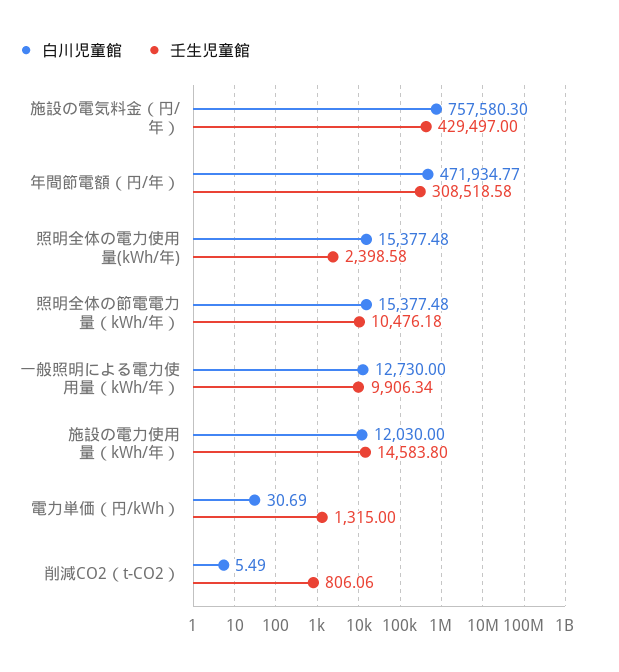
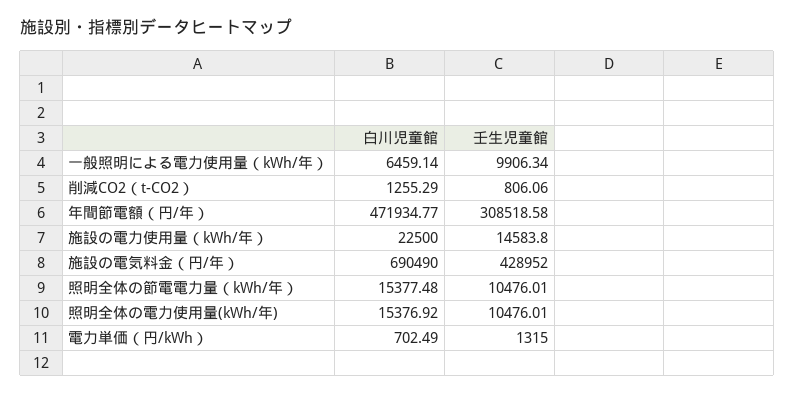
白川児童館, 施設の電気料金（円/年）: 757580.3 -> 690490
壬生児童館, 施設の電気料金（円/年）: 429497 -> 428952
白川児童館, 照明全体の電力使用量(kWh/年): 15377.48 -> 15376.92
壬生児童館, 照明全体の電力使用量(kWh/年): 2398.58 -> 10476.01
壬生児童館, 照明全体の節電電力量（kWh/年）: 10476.18 -> 10476.01
白川児童館, 一般照明による電力使用量（kWh/年）: 12730 -> 6459.14
白川児童館, 施設の電力使用量（kWh/年）: 12030 -> 22500
白川児童館, 電力単価（円/kWh）: 30.69 -> 702.49
白川児童館, 削減CO2（t-CO2）: 5.49 -> 1255.29

